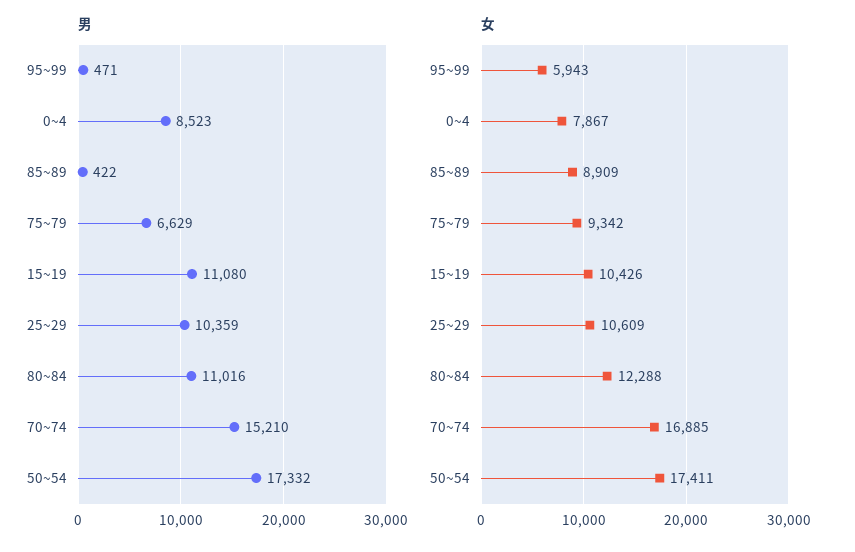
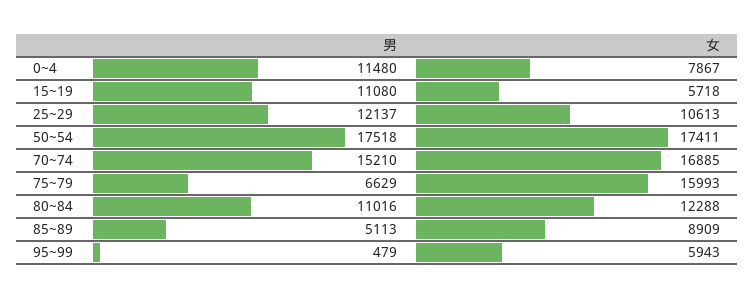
男, 95~99: 471 -> 479
男, 0~4: 8523 -> 11480
男, 85~89: 422 -> 5113
男, 25~29: 10359 -> 12137
男, 50~54: 17332 -> 17518
女, 75~79: 9342 -> 15993
女, 15~19: 10426 -> 5718
女, 25~29: 10609 -> 10613

